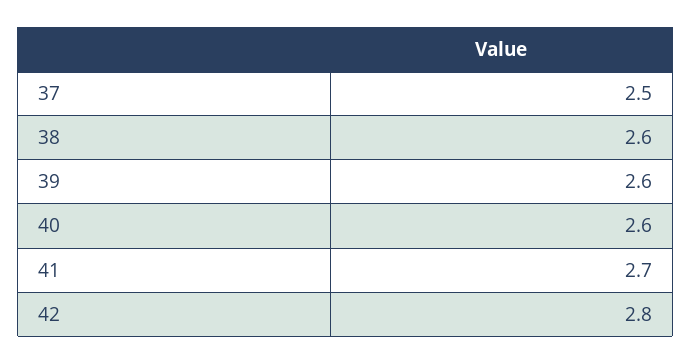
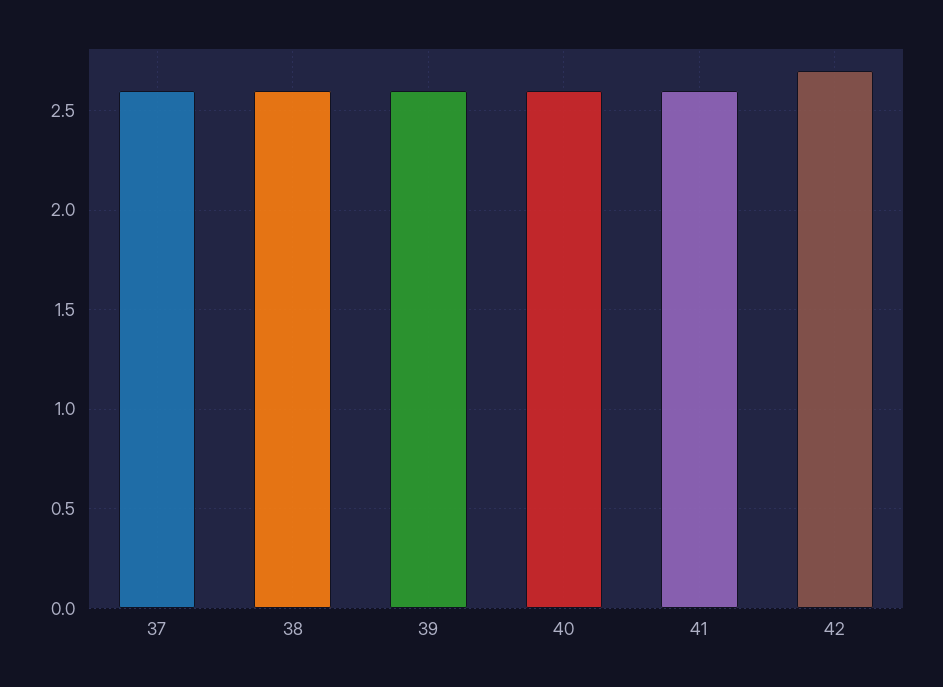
37: 2.5 -> 2.6
41: 2.7 -> 2.6
42: 2.8 -> 2.7

